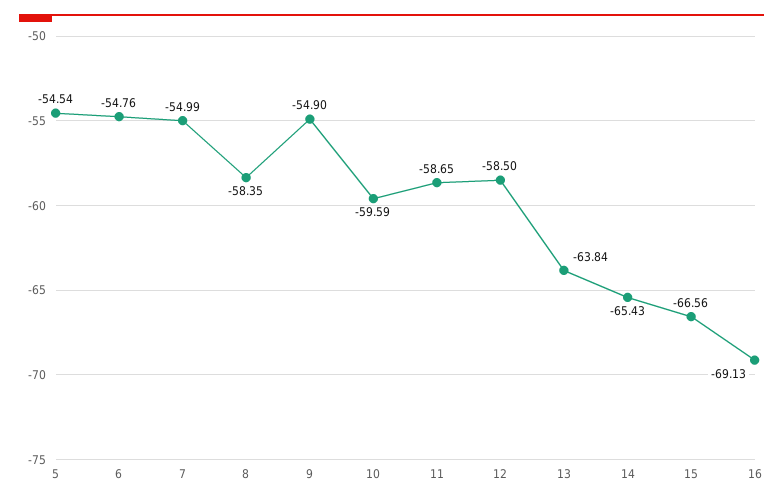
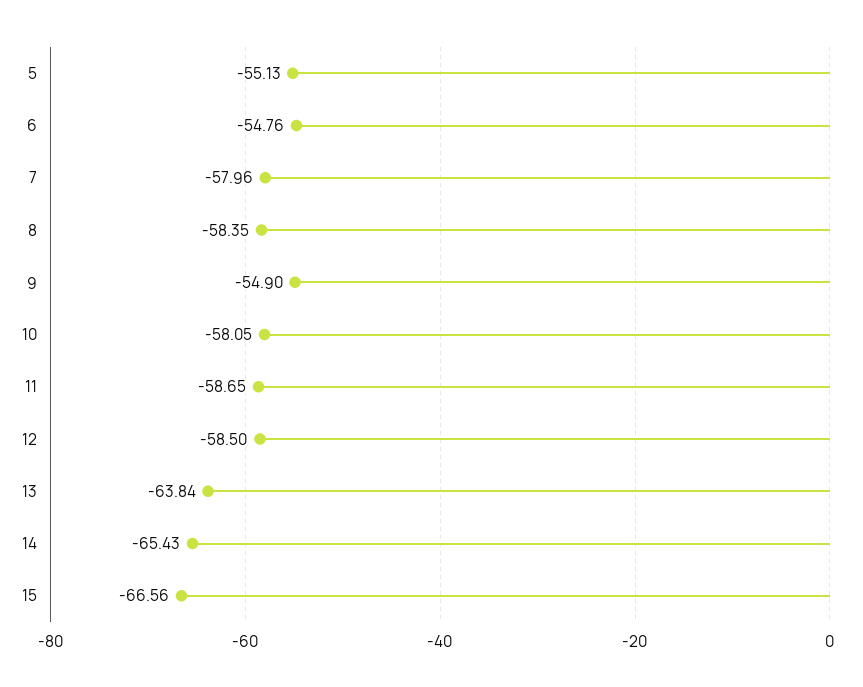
5: -54.54 -> -55.13
7: -54.99 -> -57.96
10: -59.59 -> -58.05
16: -69.13 -> none

